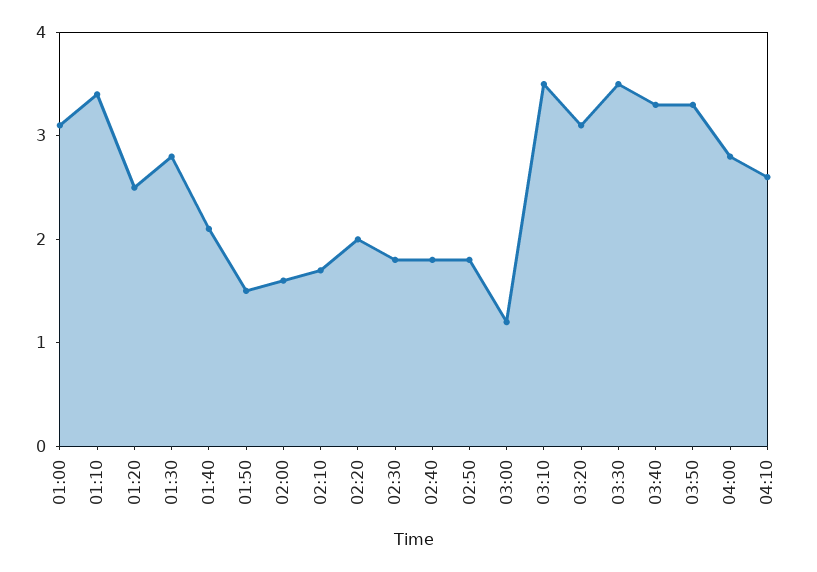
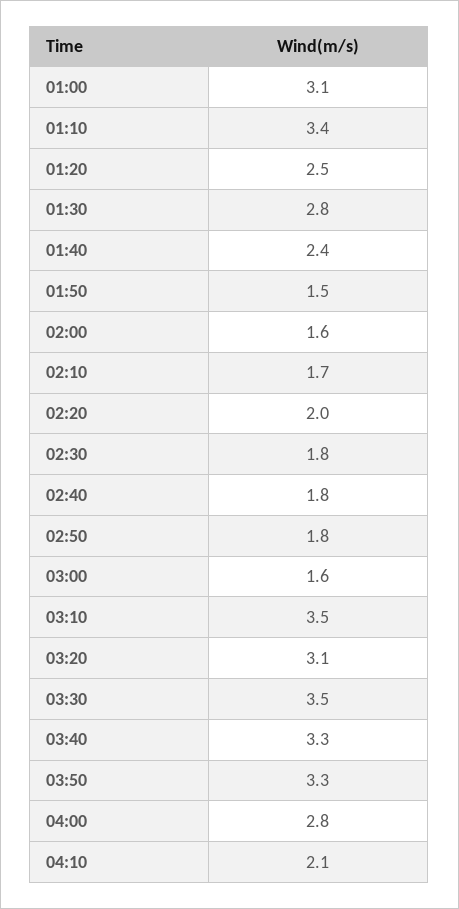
01:40: 2.1 -> 2.4
03:00: 1.2 -> 1.6
04:10: 2.6 -> 2.1

